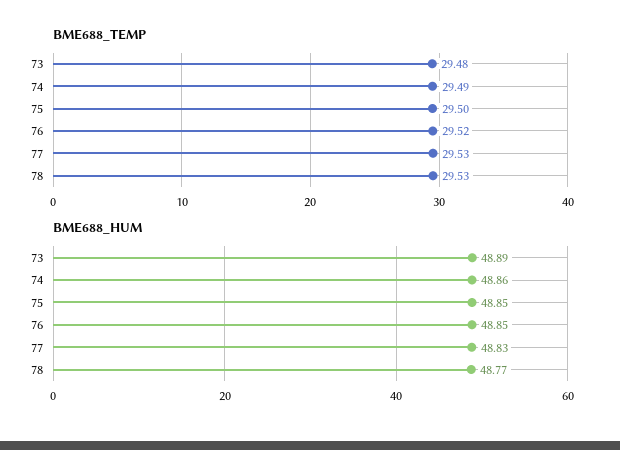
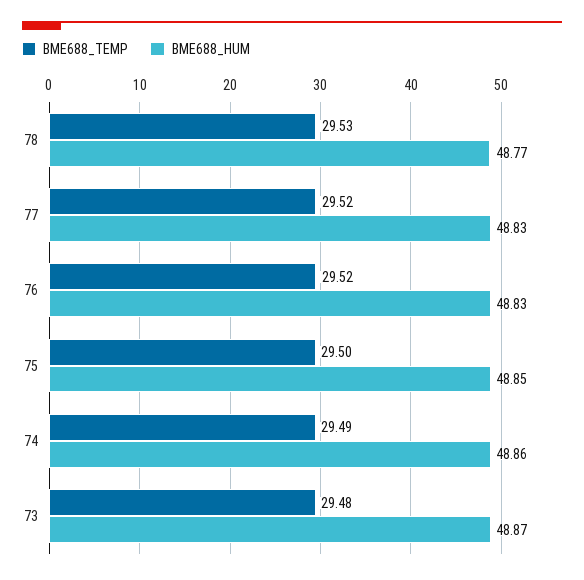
BME688_TEMP, 77: 29.53 -> 29.52
BME688_HUM, 73: 48.89 -> 48.87
BME688_HUM, 76: 48.85 -> 48.83

